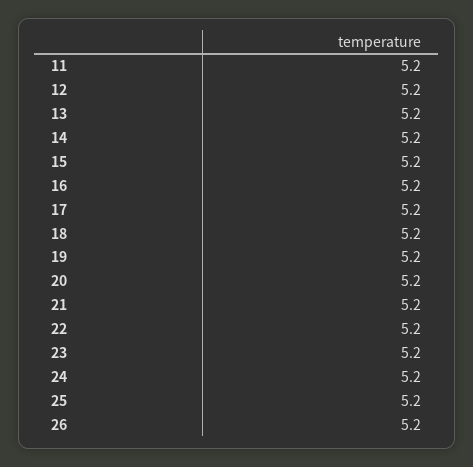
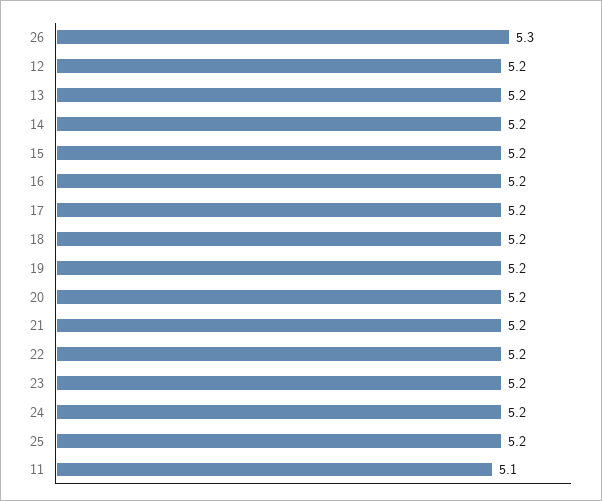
11: 5.2 -> 5.1
26: 5.2 -> 5.3

